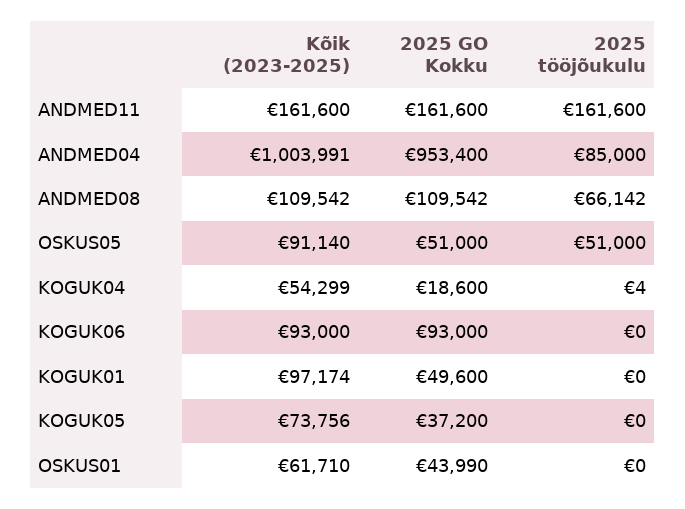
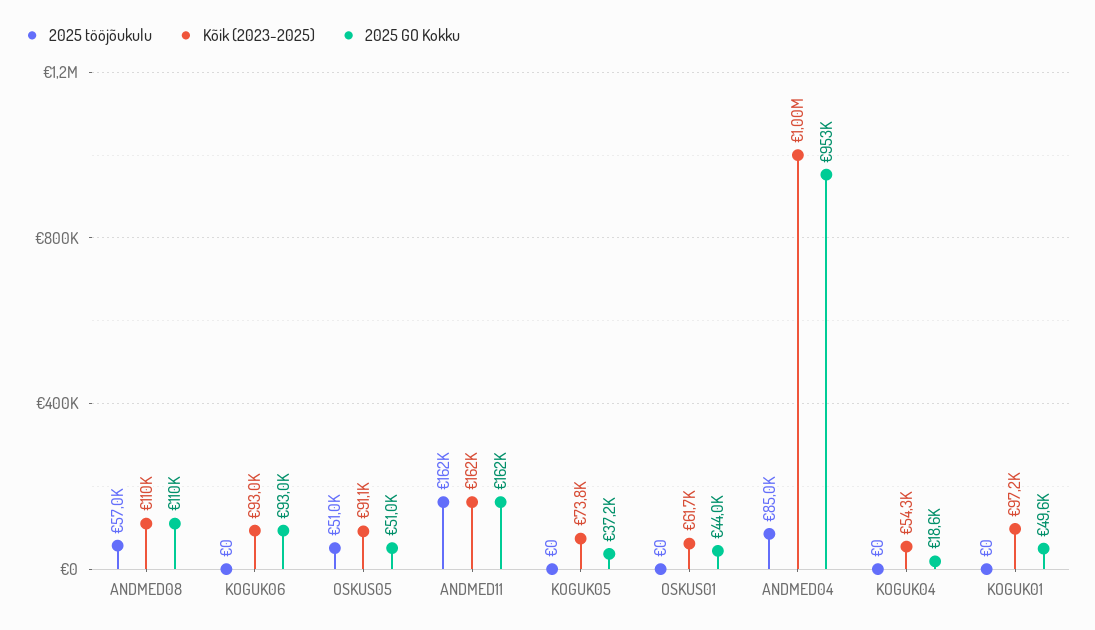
2025 tööjõukulu, ANDMED08: 66142 -> 57000
2025 tööjõukulu, KOGUK04: 4 -> 0

